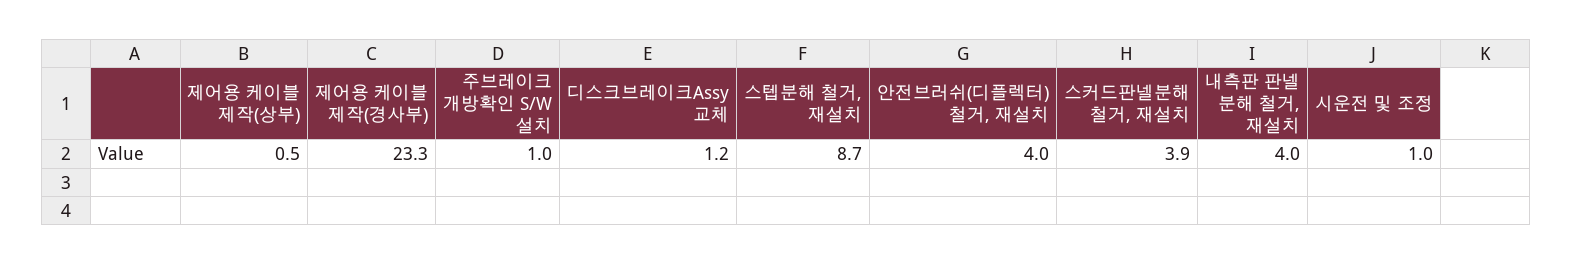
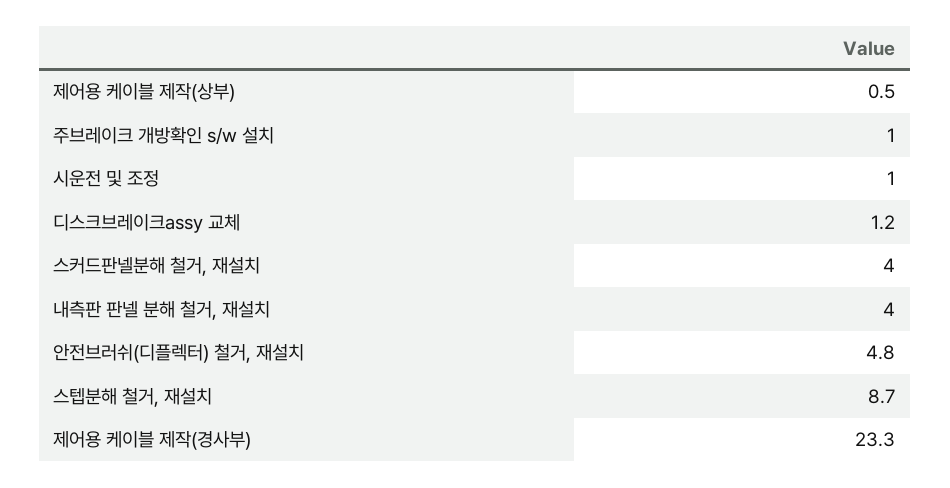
안전브러쉬(디플렉터) 철거, 재설치: 4 -> 4.8
스커드판넬분해 철거, 재설치: 3.9 -> 4

